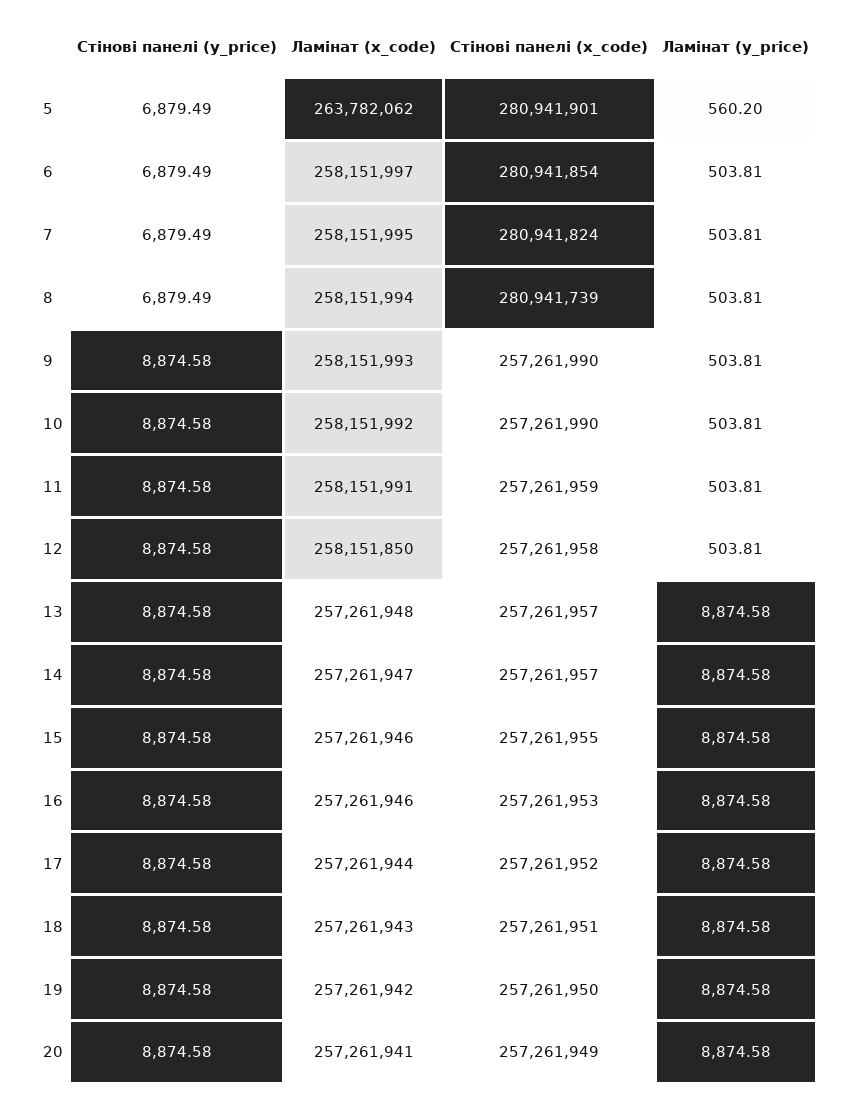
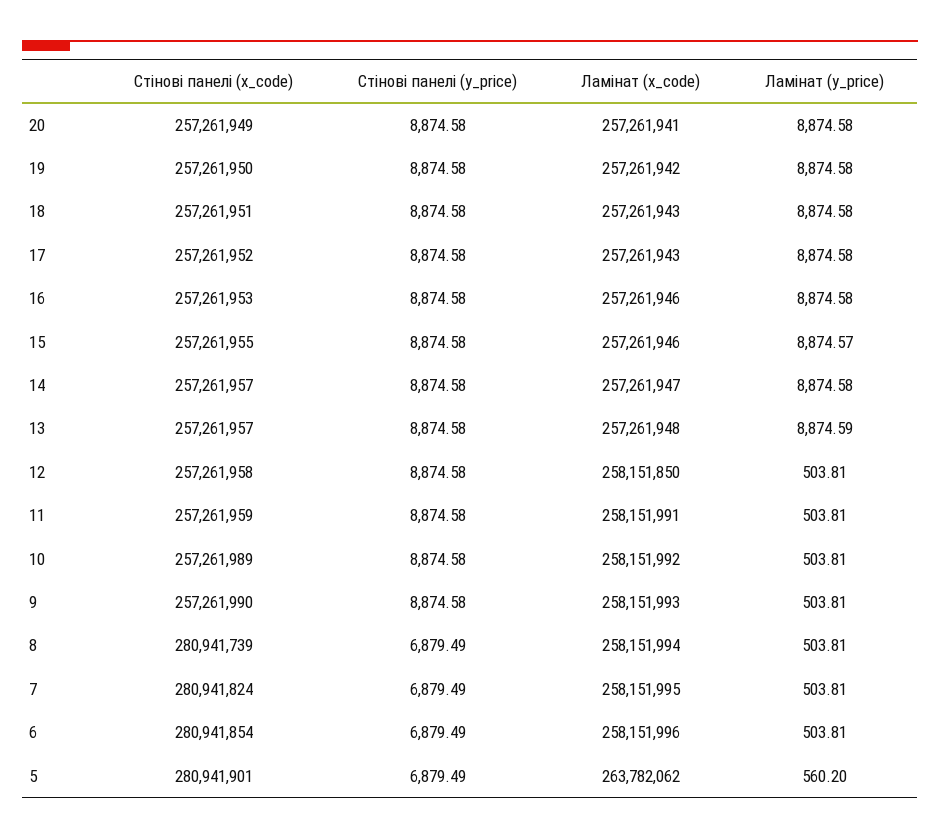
Ламінат (x_code), 6: 258151997 -> 258151996
Стінові панелі (x_code), 10: 257261990 -> 257261989
Ламінат (y_price), 13: 8874.58 -> 8874.59
Ламінат (y_price), 15: 8874.58 -> 8874.57
Ламінат (x_code), 17: 257261944 -> 257261943

